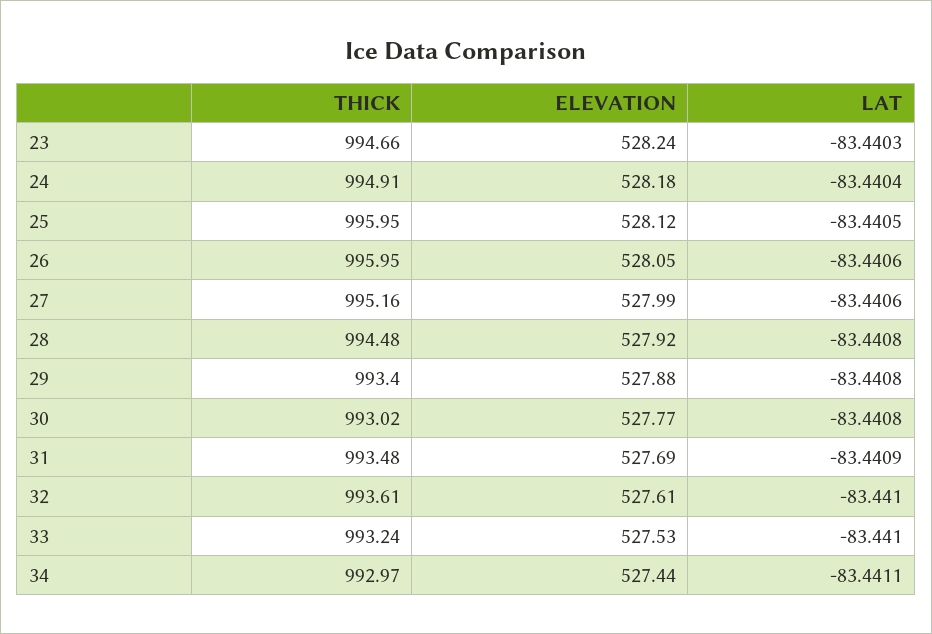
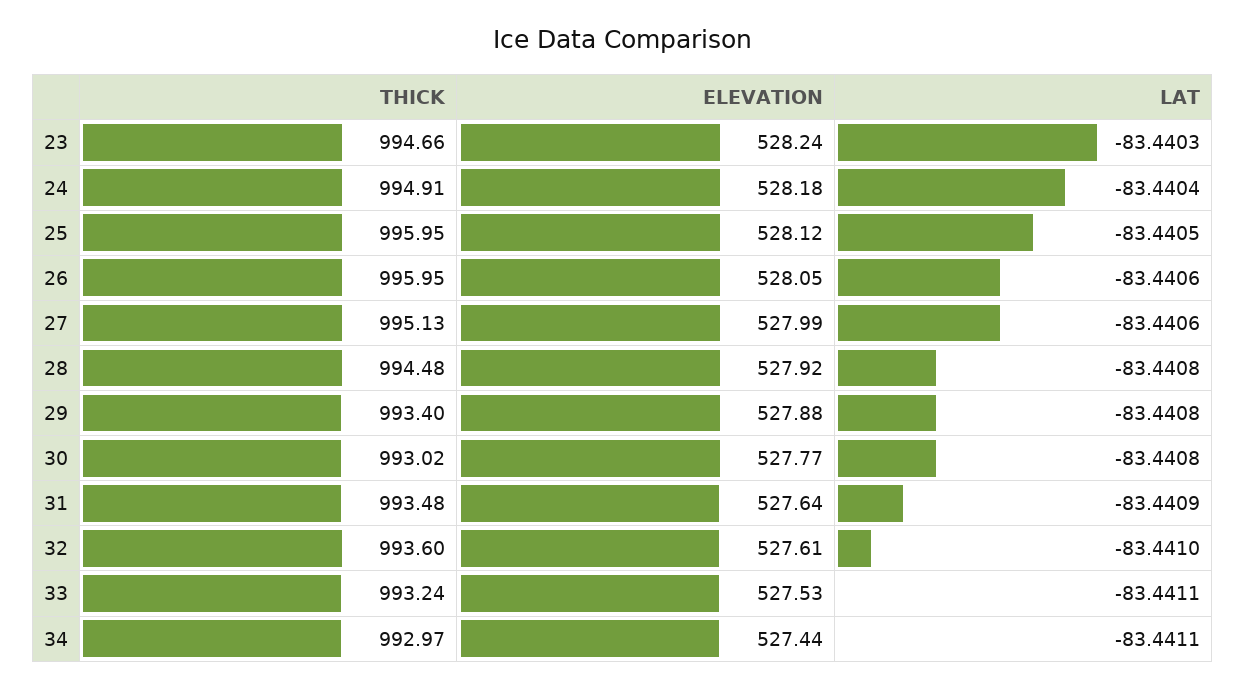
THICK, 27: 995.16 -> 995.13
ELEVATION, 31: 527.69 -> 527.64
THICK, 32: 993.61 -> 993.6
LAT, 33: -83.441 -> -83.4411

